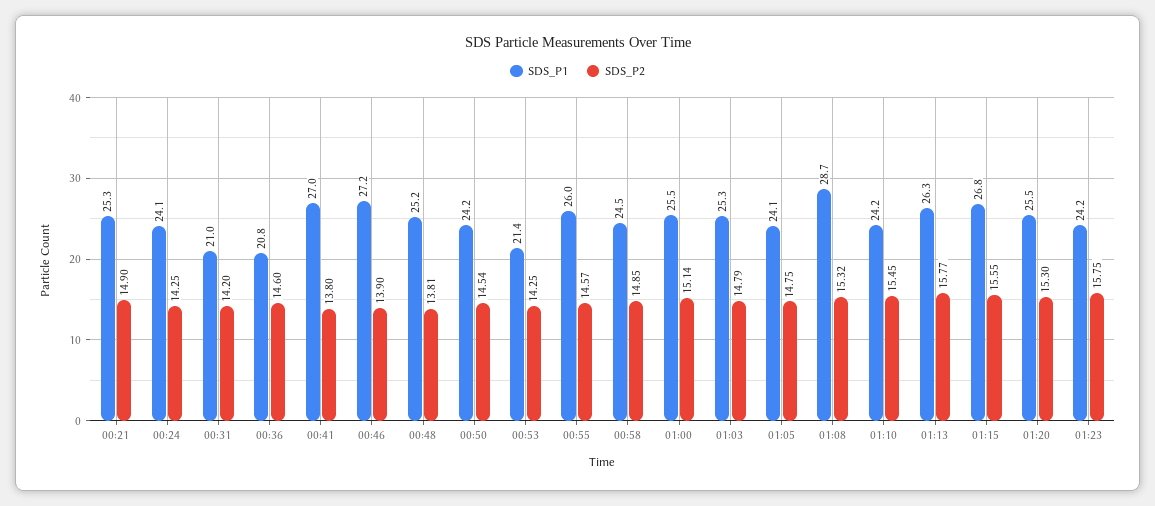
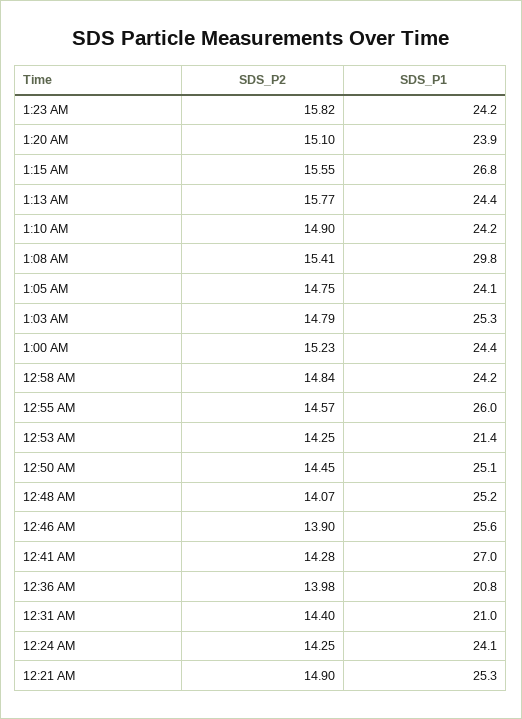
SDS_P2, 00:31: 14.2 -> 14.4
SDS_P2, 00:36: 14.6 -> 13.98
SDS_P2, 00:41: 13.8 -> 14.28
SDS_P1, 00:46: 27.2 -> 25.6
SDS_P2, 00:48: 13.81 -> 14.07
SDS_P1, 00:50: 24.2 -> 25.1
SDS_P2, 00:50: 14.54 -> 14.45
SDS_P1, 00:58: 24.5 -> 24.2
SDS_P2, 00:58: 14.85 -> 14.84
SDS_P1, 01:00: 25.5 -> 24.4
SDS_P2, 01:00: 15.14 -> 15.23
SDS_P1, 01:08: 28.7 -> 29.8
SDS_P2, 01:08: 15.32 -> 15.41
SDS_P2, 01:10: 15.45 -> 14.9
SDS_P1, 01:13: 26.3 -> 24.4
SDS_P1, 01:20: 25.5 -> 23.9
SDS_P2, 01:20: 15.3 -> 15.1
SDS_P2, 01:23: 15.75 -> 15.82

